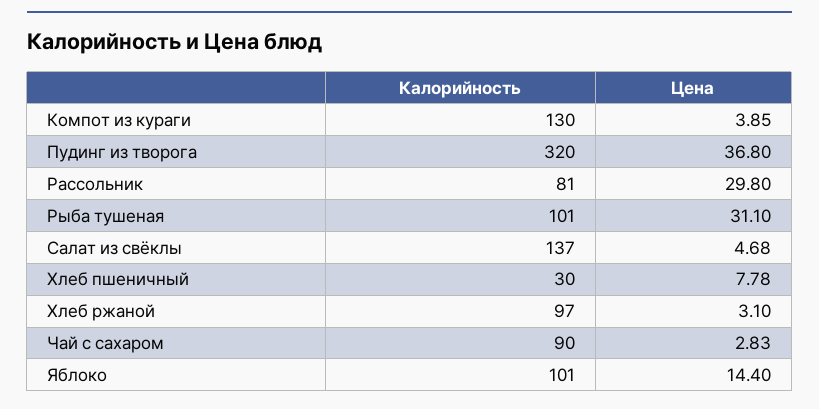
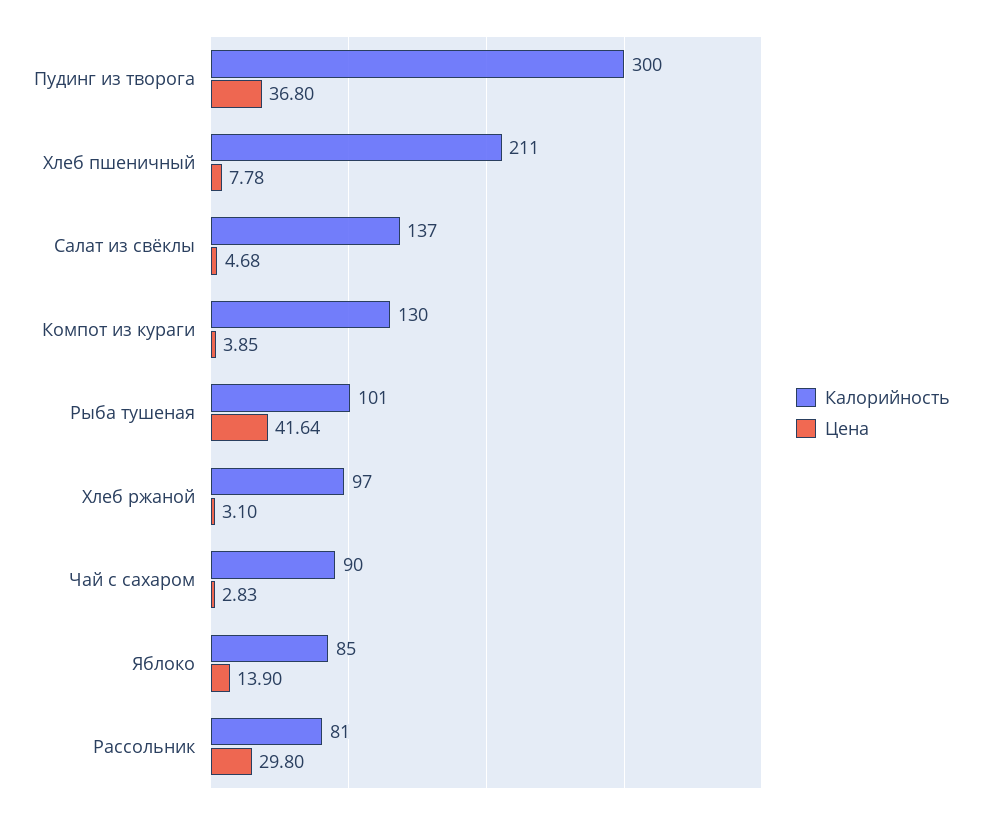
Калорийность, Пудинг из творога: 320 -> 300
Цена, Рыба тушеная: 31.1 -> 41.64
Калорийность, Хлеб пшеничный: 30 -> 211
Калорийность, Яблоко: 101 -> 85
Цена, Яблоко: 14.4 -> 13.9

